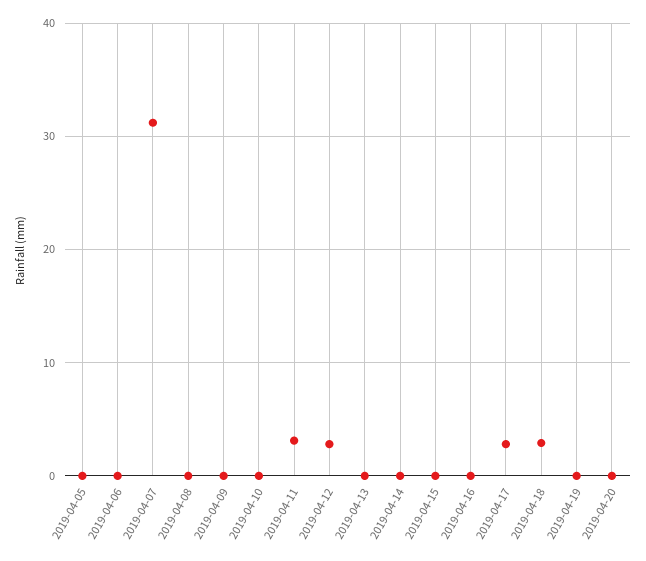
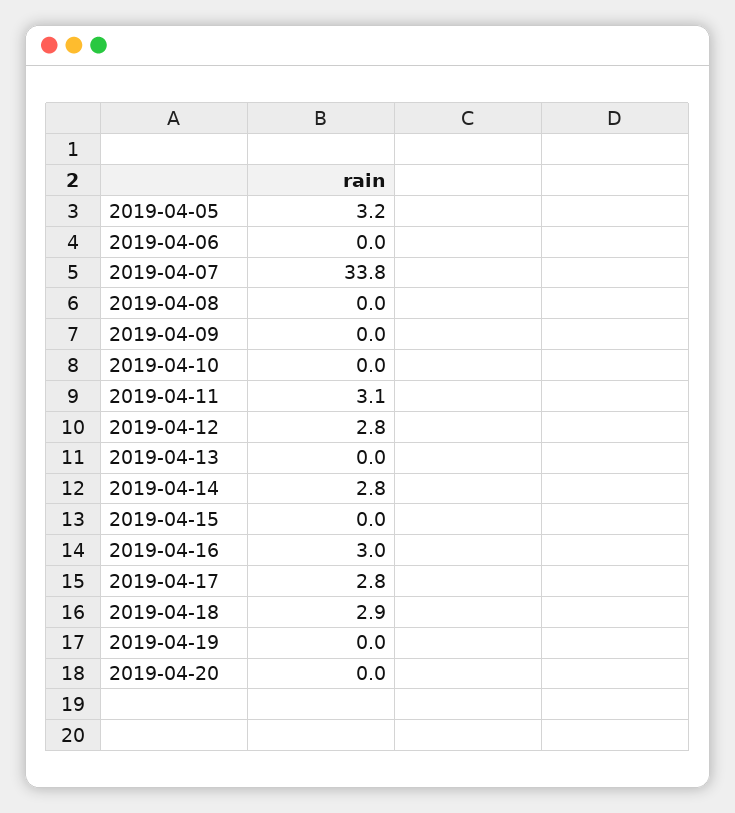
2019-04-05: 0 -> 3.2
2019-04-07: 31 -> 33.8
2019-04-14: 0 -> 2.8
2019-04-16: 0 -> 3

